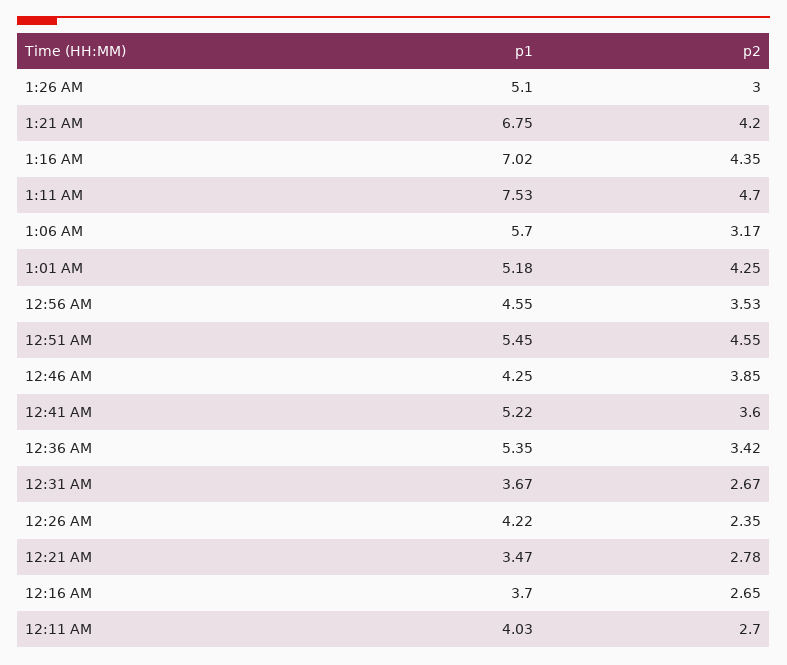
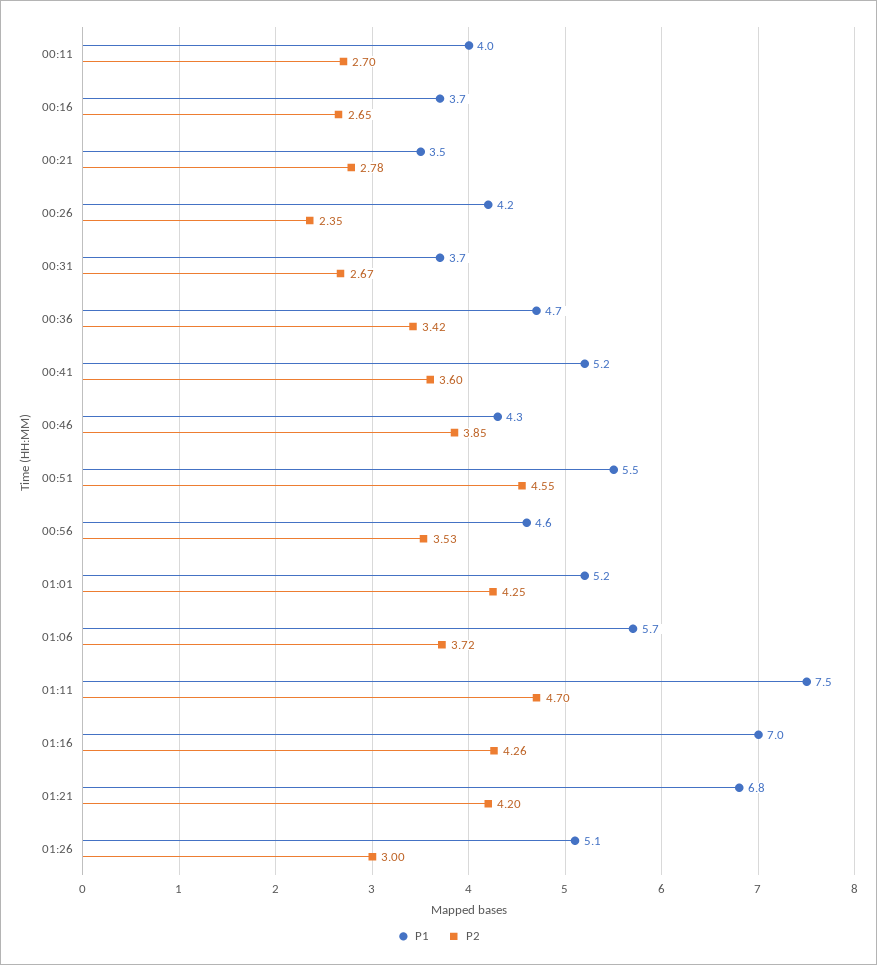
p2, 1:16 AM: 4.35 -> 4.26
p2, 1:06 AM: 3.17 -> 3.72
p1, 12:36 AM: 5.35 -> 4.7

